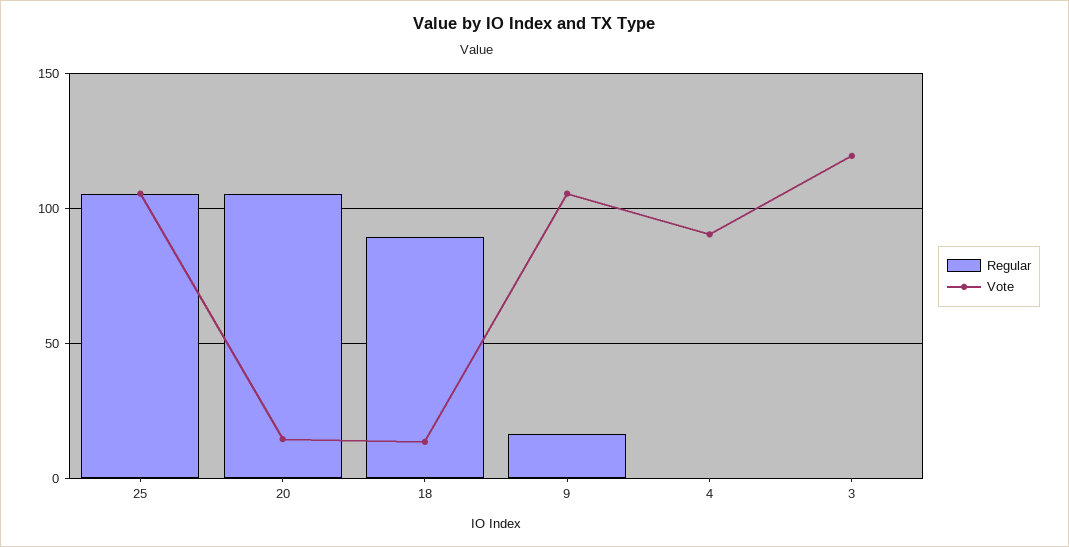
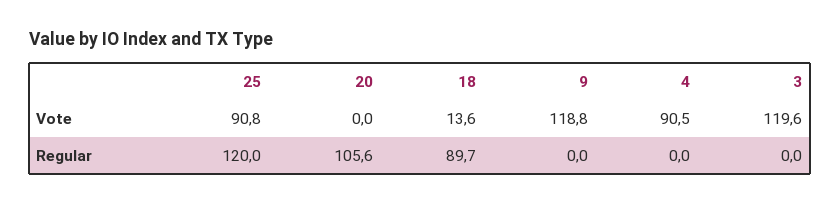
Regular, 25: 105 -> 120
Vote, 25: 105 -> 90.8
Vote, 20: 15 -> 0
Regular, 9: 15 -> 0
Vote, 9: 105 -> 118.8

